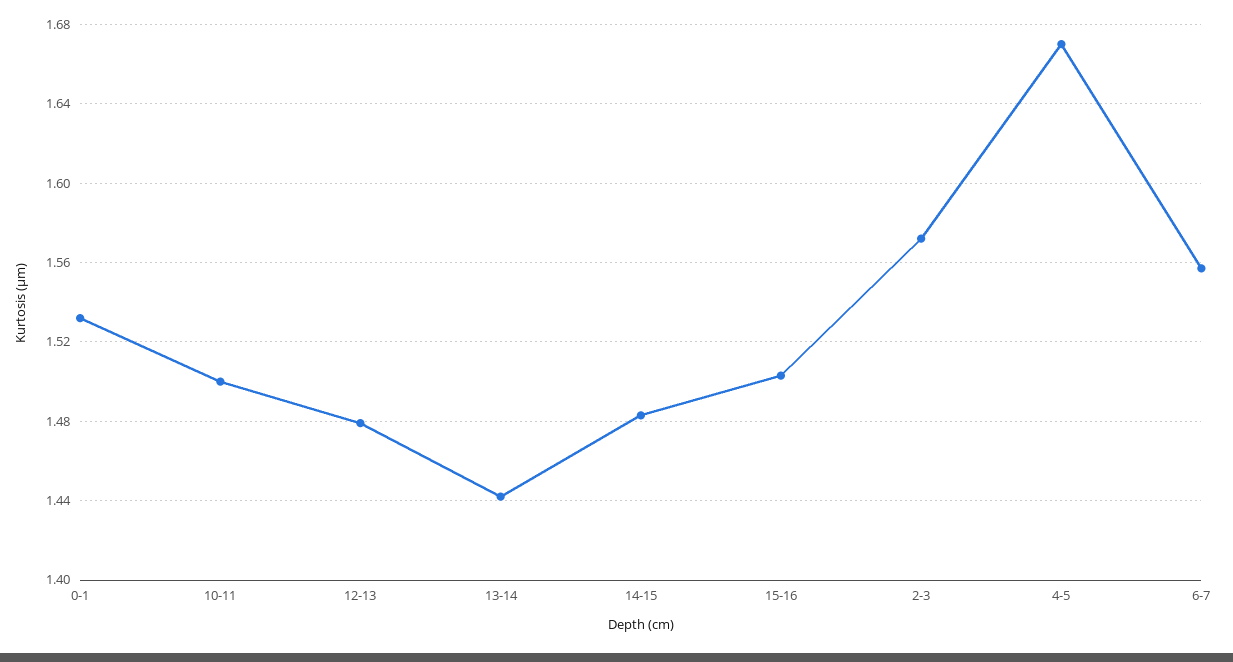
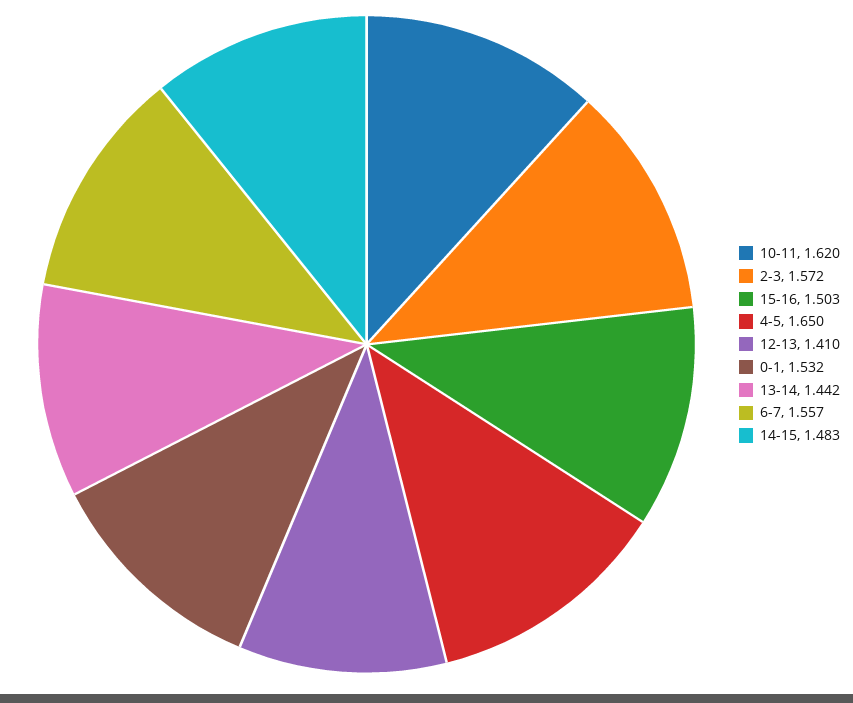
10-11: 1.5 -> 1.62
12-13: 1.48 -> 1.41
4-5: 1.67 -> 1.65

